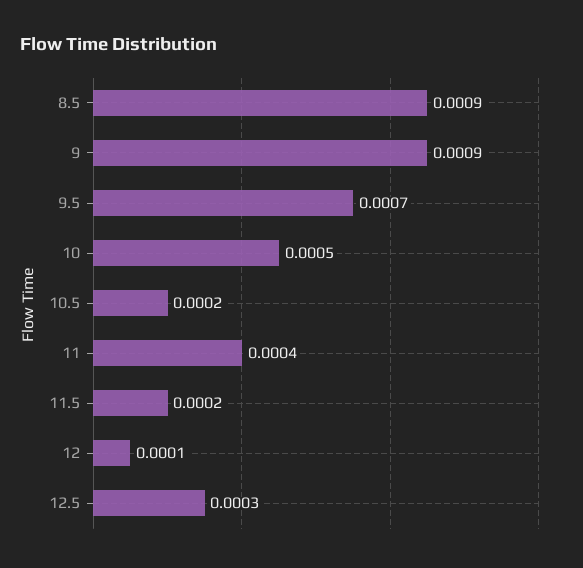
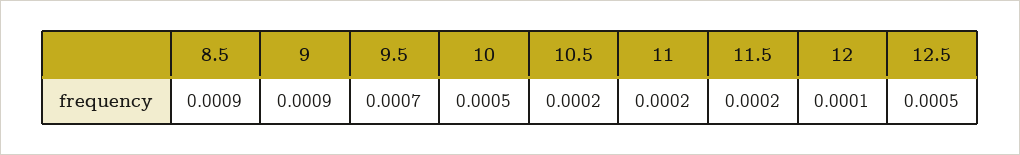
11: 0.0004 -> 0.0002
12.5: 0.0003 -> 0.0005

